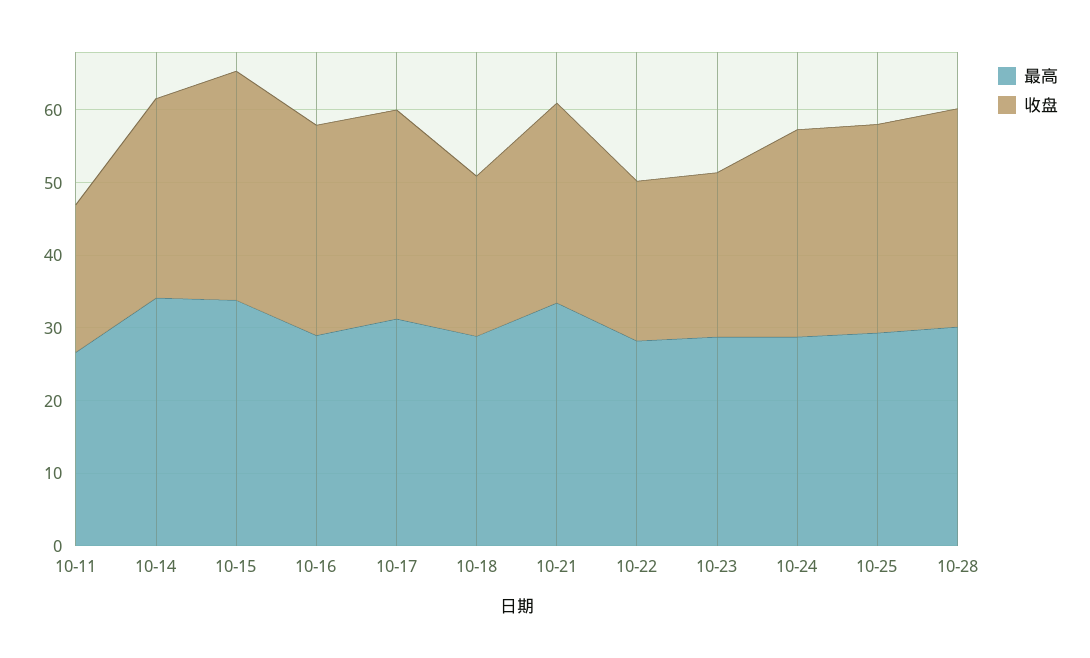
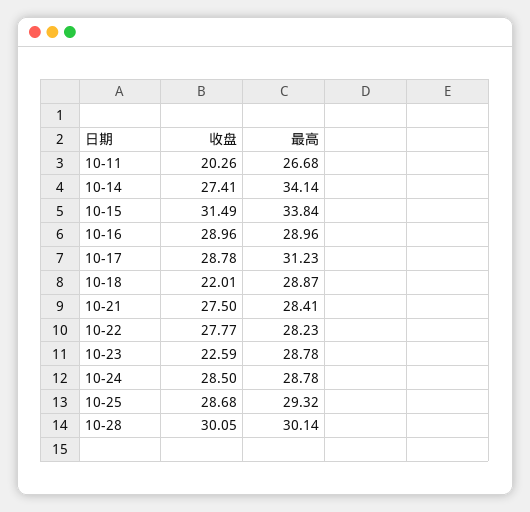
最高, 10-21: 34 -> 28.41
收盘, 10-22: 22 -> 27.77

